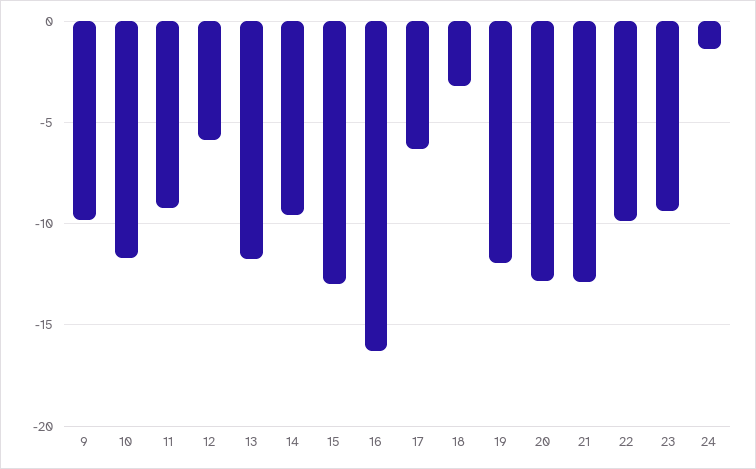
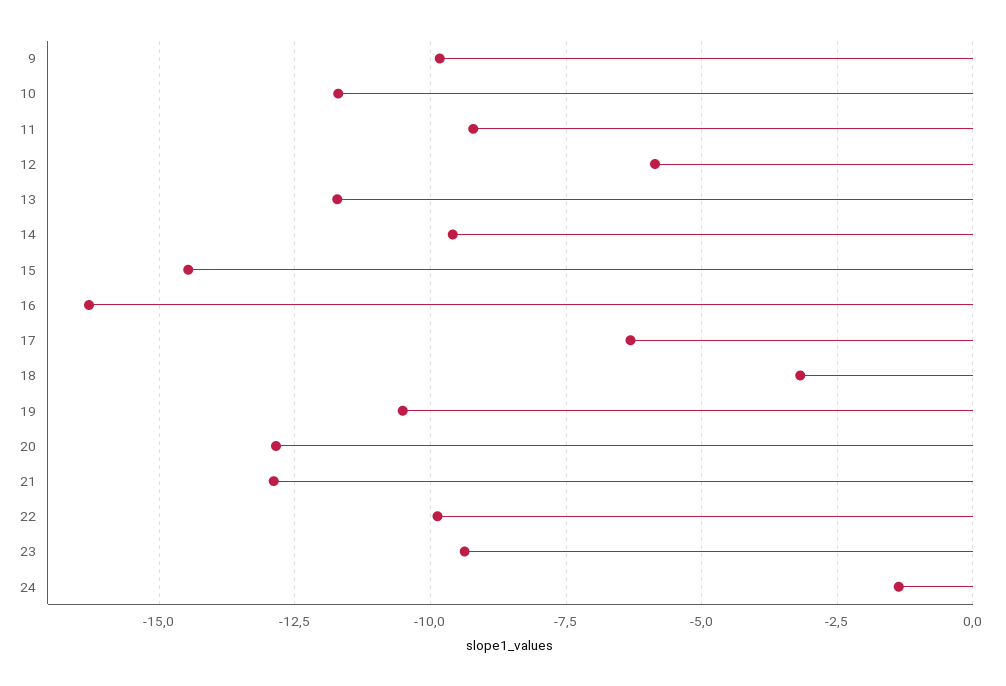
15: -13 -> -14.5
19: -12 -> -10.5

